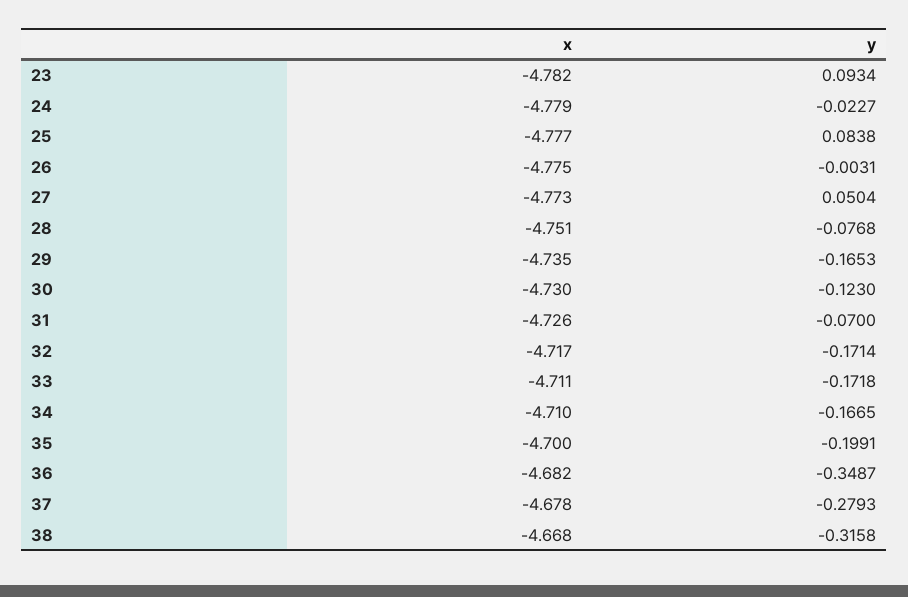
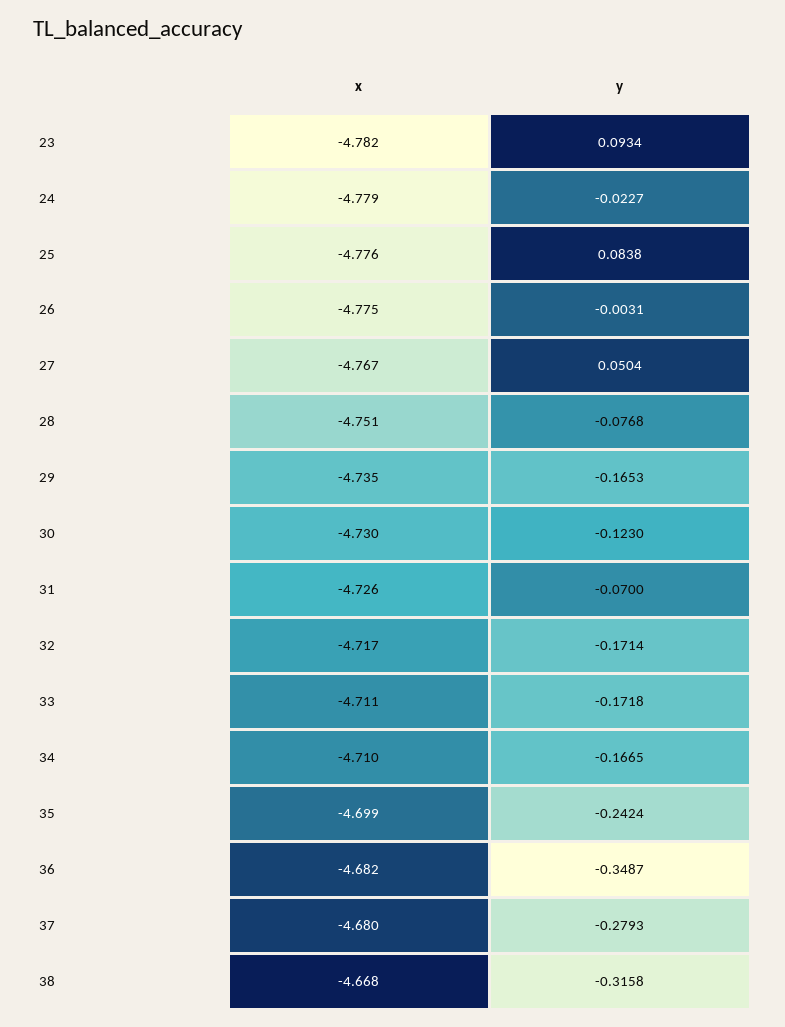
x, 25: -4.777 -> -4.776
x, 27: -4.773 -> -4.767
x, 35: -4.7 -> -4.699
y, 35: -0.1991 -> -0.2424
x, 37: -4.678 -> -4.68

